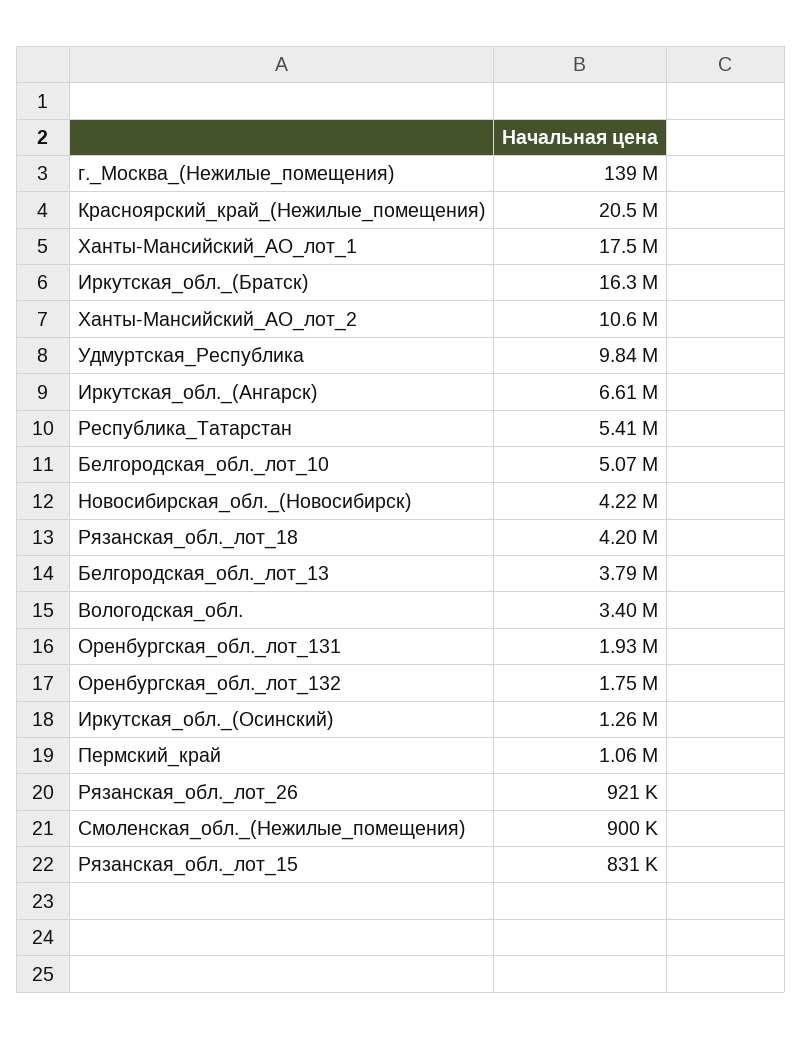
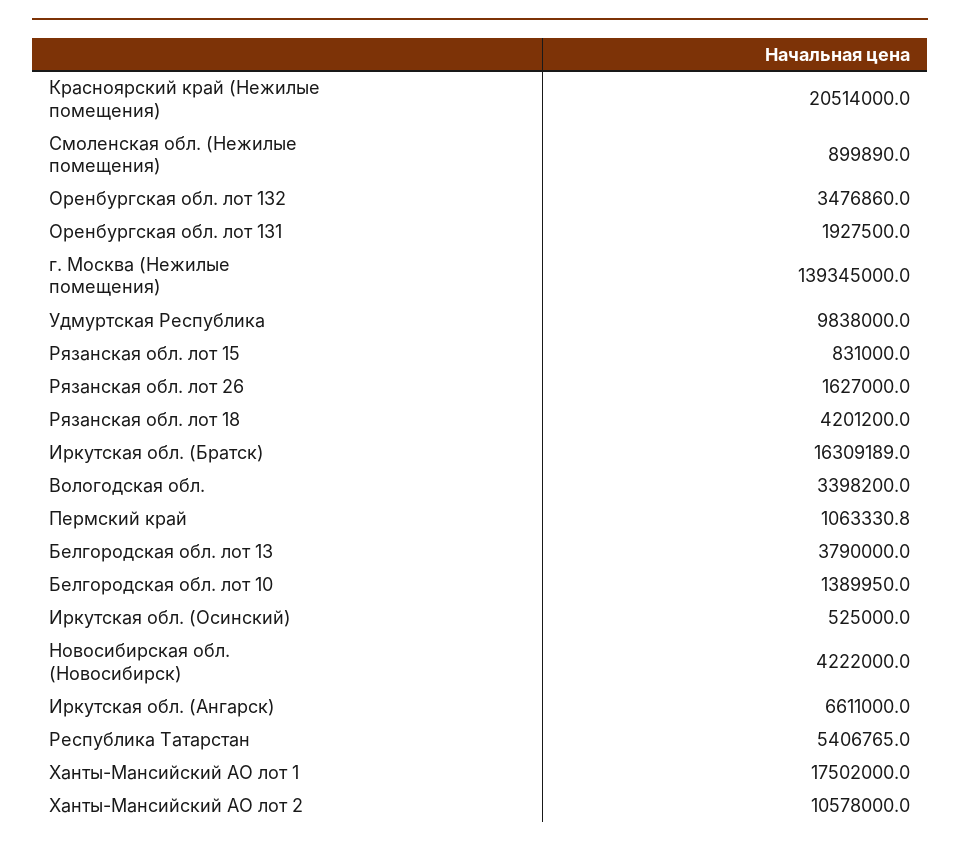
Белгородская_обл._лот_10: 5070000 -> 1389950
Оренбургская_обл._лот_132: 1750000 -> 3476860
Иркутская_обл._(Осинский): 1260000 -> 525000
Рязанская_обл._лот_26: 921000 -> 1627000

